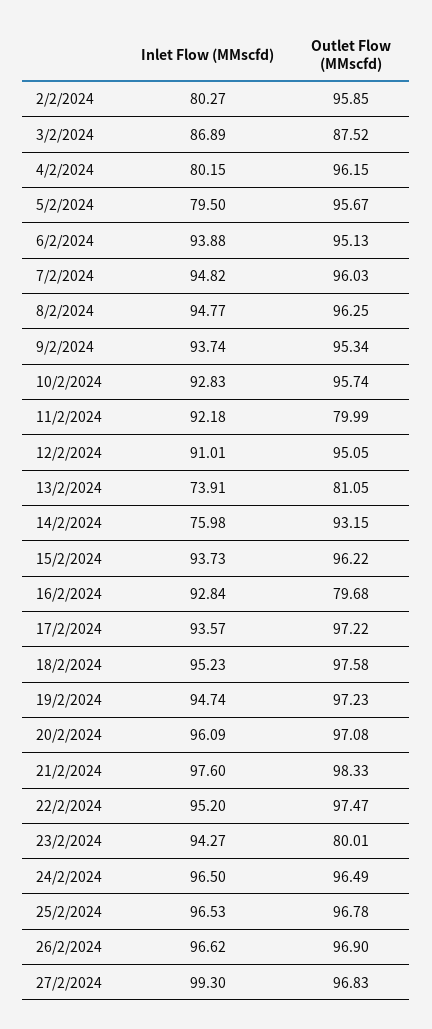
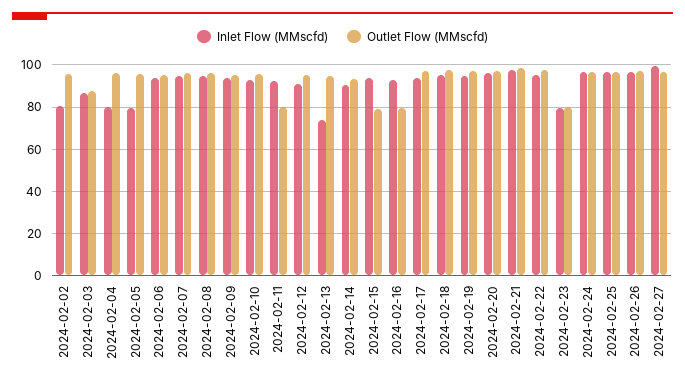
Outlet Flow (MMscfd), 13/2/2024: 81.05 -> 95
Inlet Flow (MMscfd), 14/2/2024: 75.98 -> 90
Outlet Flow (MMscfd), 15/2/2024: 96.22 -> 80
Inlet Flow (MMscfd), 23/2/2024: 94.27 -> 80

